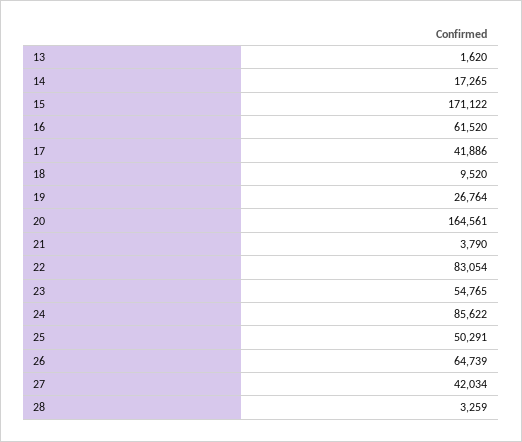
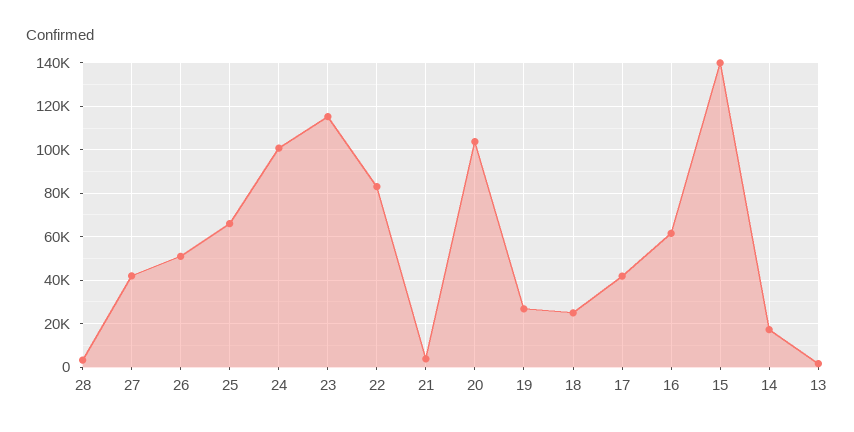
15: 171122 -> 140000
18: 9520 -> 25000
20: 164561 -> 105000
23: 54765 -> 115000
24: 85622 -> 100000
25: 50291 -> 65000
26: 64739 -> 50000

